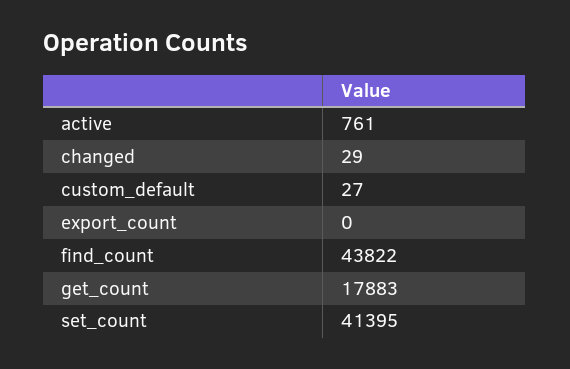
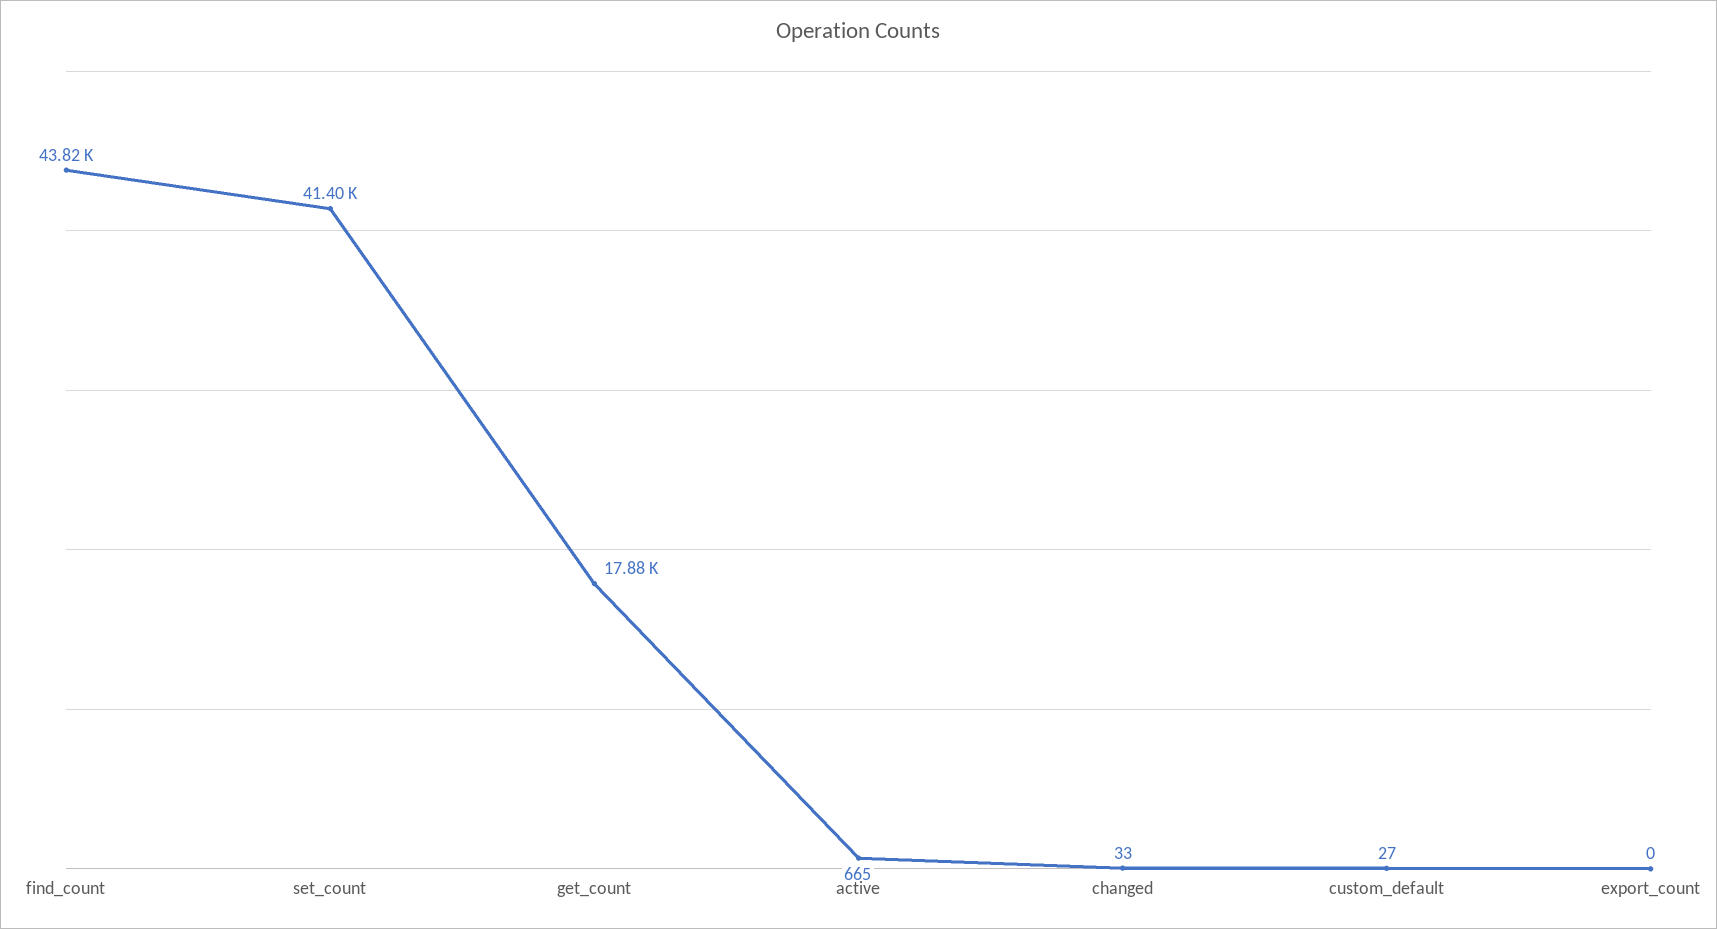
active: 761 -> 665
changed: 29 -> 33

